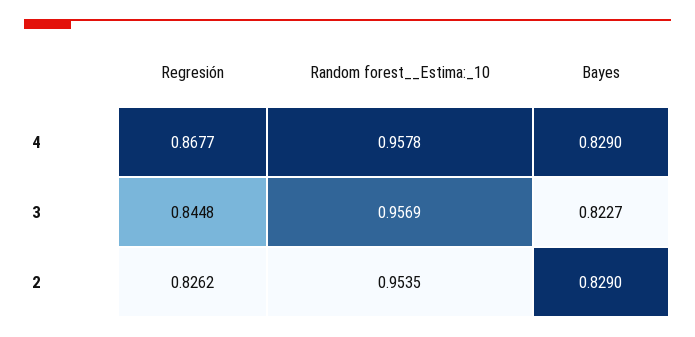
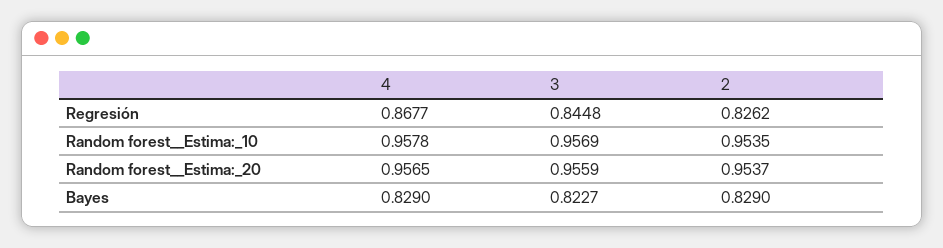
Random forest__Estima:_20, 4: none -> 0.9565
Random forest__Estima:_20, 3: none -> 0.9559
Random forest__Estima:_20, 2: none -> 0.9537

